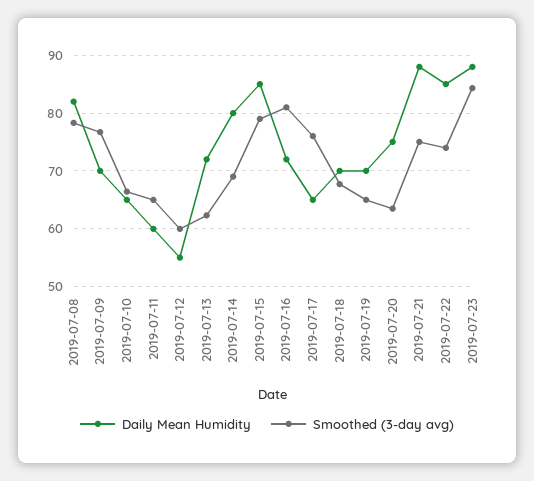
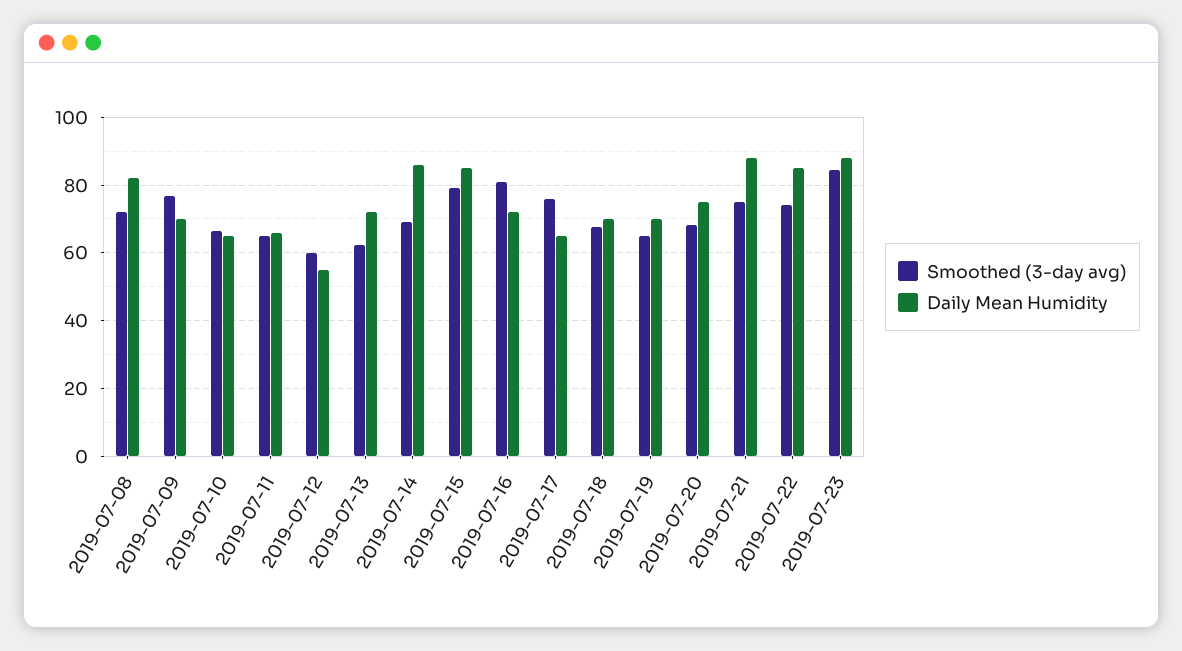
Smoothed (3-day avg), 2019-07-08: 78 -> 72
Daily Mean Humidity, 2019-07-11: 60 -> 66
Daily Mean Humidity, 2019-07-14: 80 -> 86
Smoothed (3-day avg), 2019-07-20: 64 -> 68

